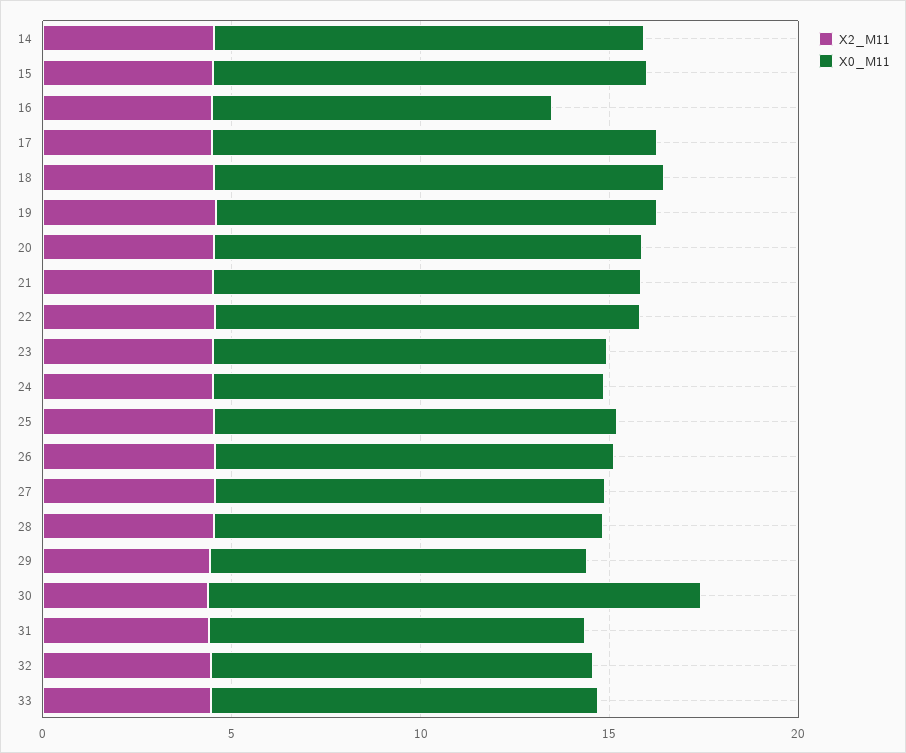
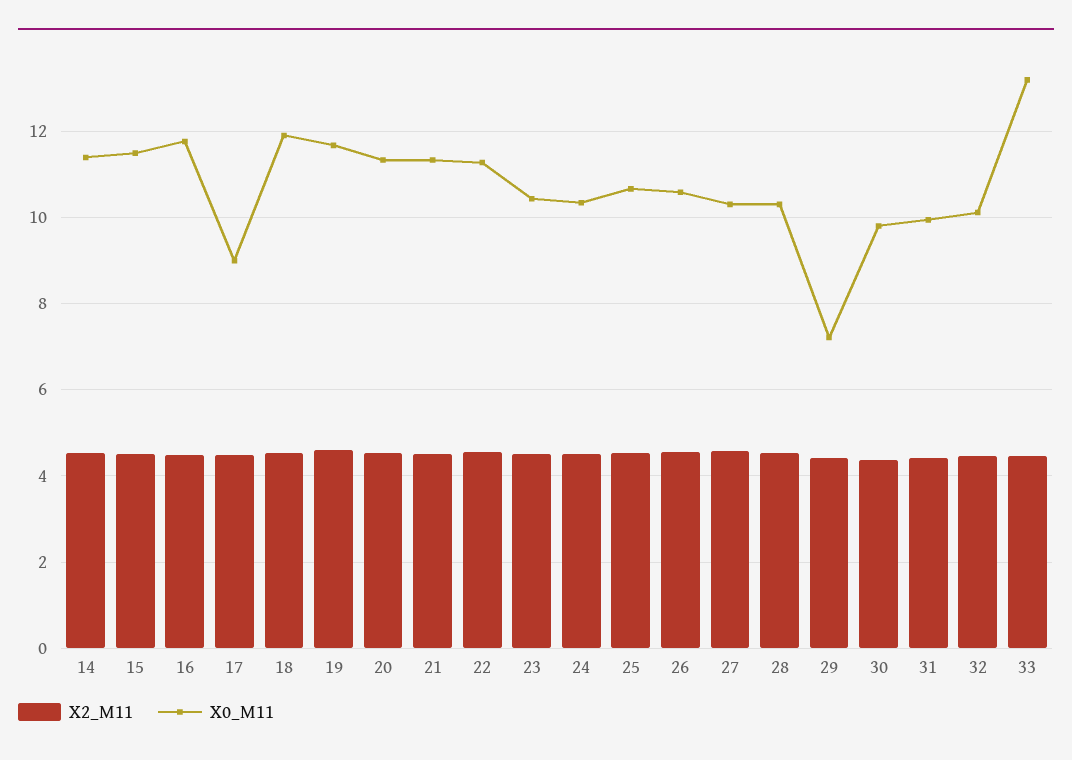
X0_M11, 16: 9 -> 11.8
X0_M11, 17: 12 -> 9
X0_M11, 29: 10 -> 7.2
X0_M11, 30: 13 -> 9.8
X0_M11, 33: 10 -> 13.2

